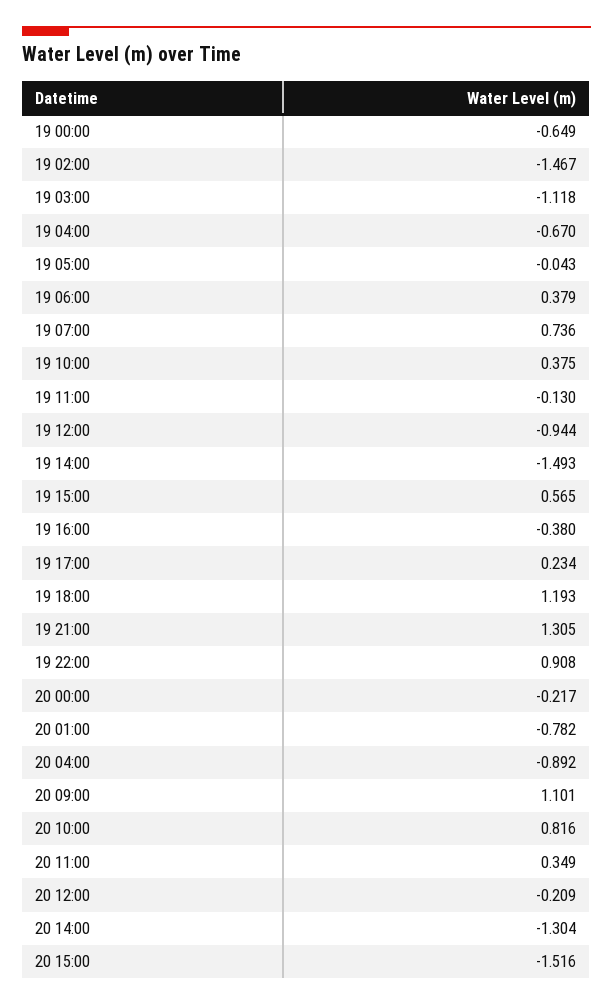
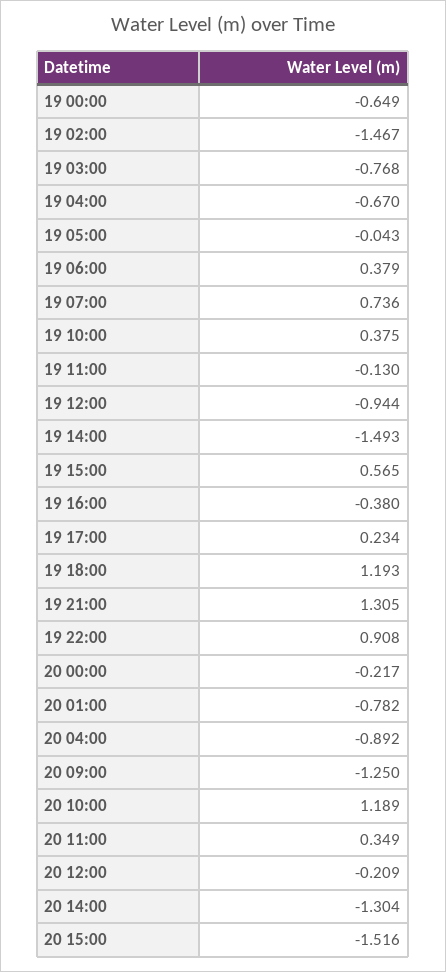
19 03:00: -1.118 -> -0.768
20 09:00: 1.101 -> -1.25
20 10:00: 0.816 -> 1.189

